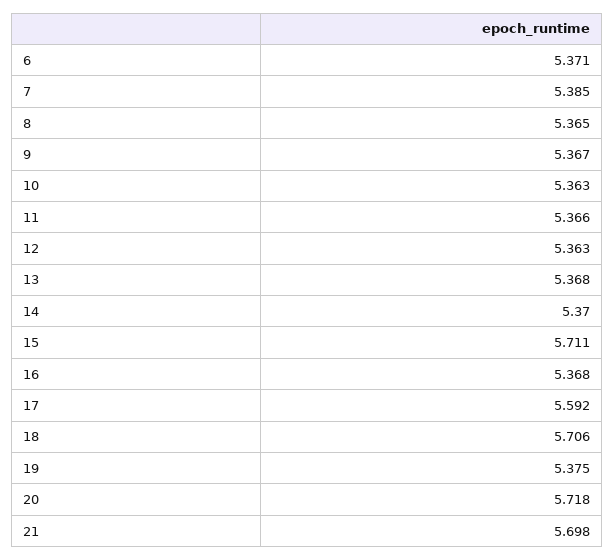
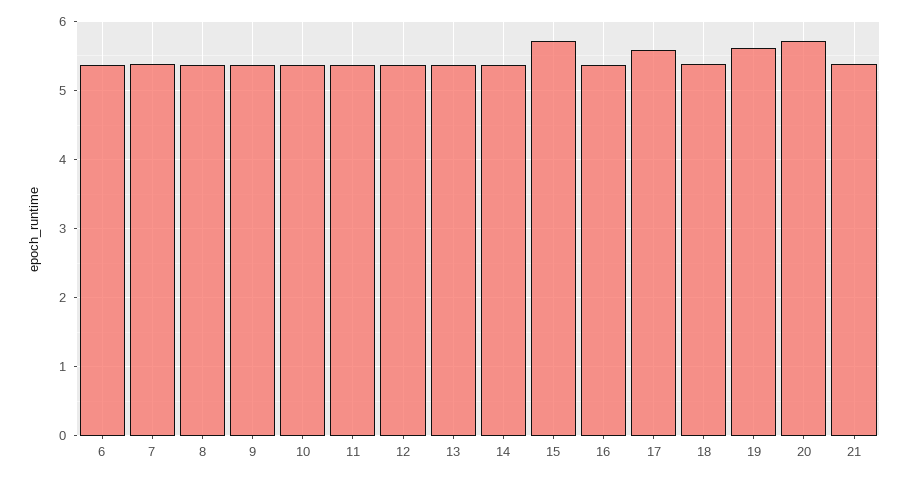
18: 5.706 -> 5.4
19: 5.375 -> 5.6
21: 5.698 -> 5.4

